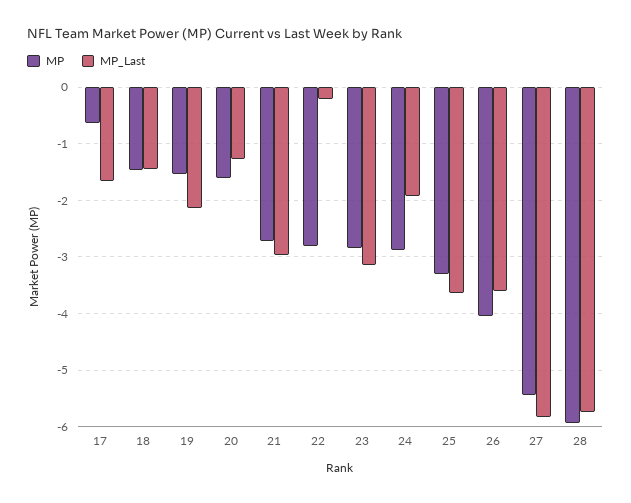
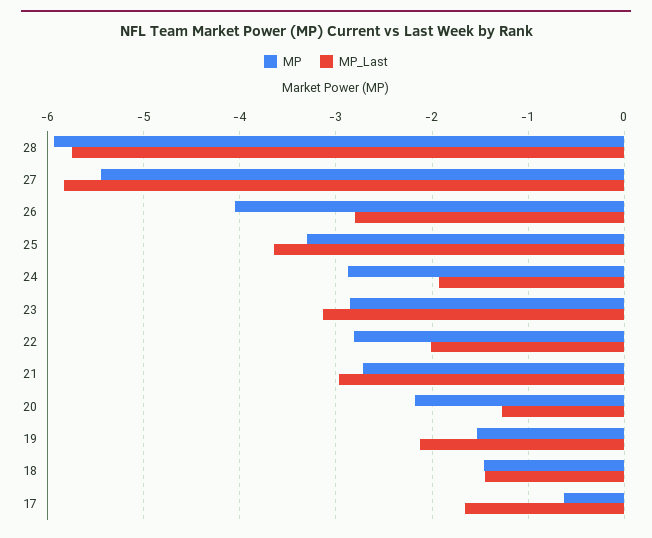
MP, 20: -1.6 -> -2.2
MP_Last, 22: -0.2 -> -2
MP_Last, 26: -3.6 -> -2.8

